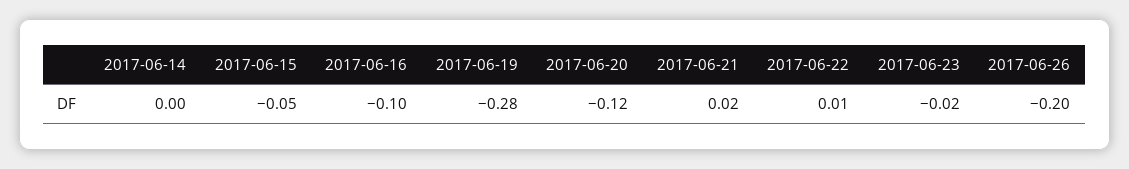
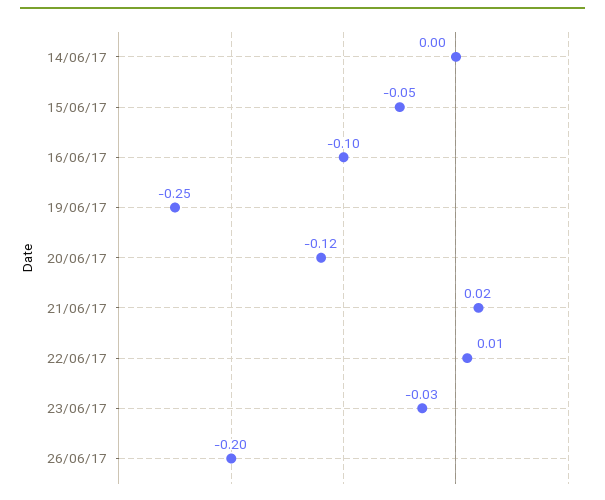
2017-06-19: -0.28 -> -0.25
2017-06-23: -0.02 -> -0.03

